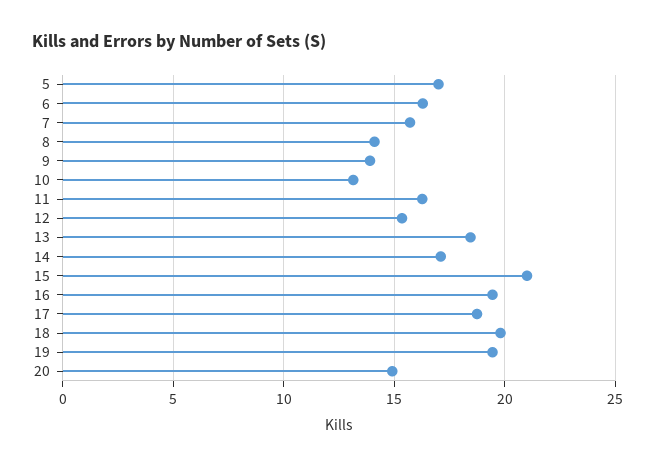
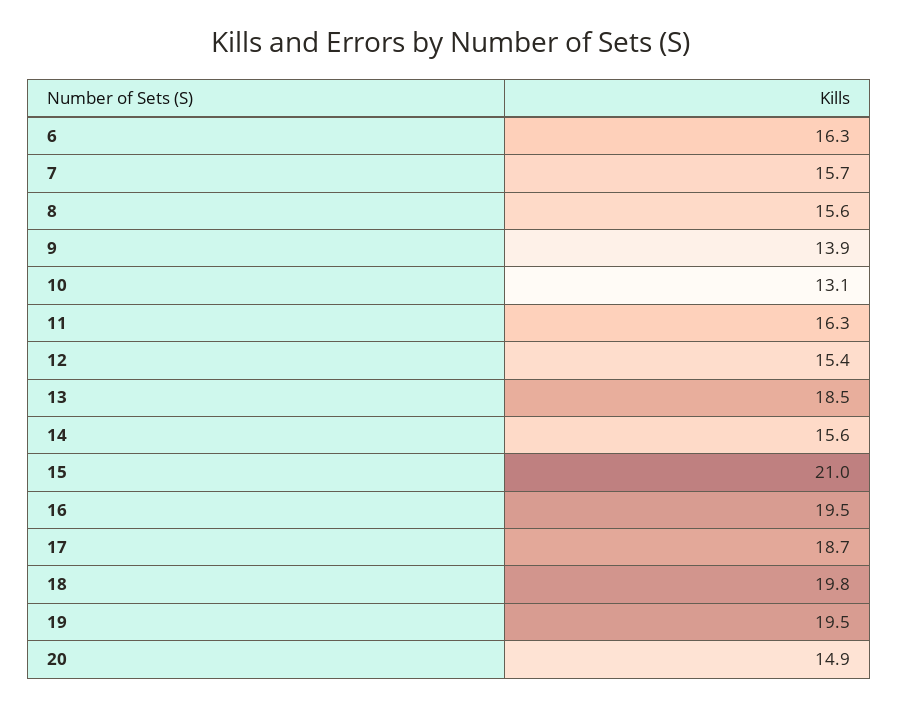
5: 17 -> none
8: 14 -> 15.6
14: 17 -> 15.6

